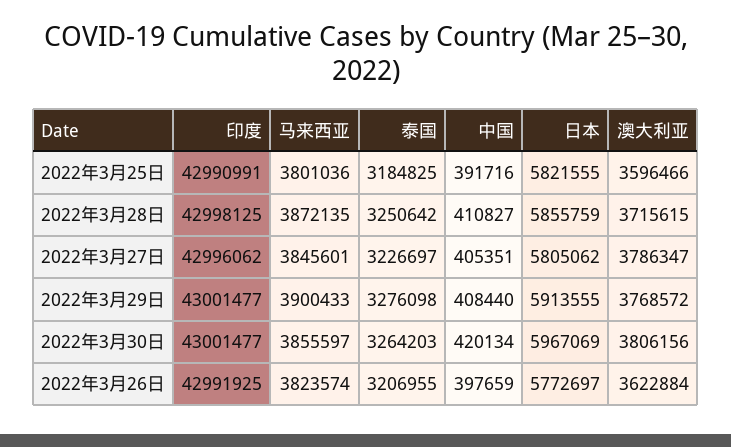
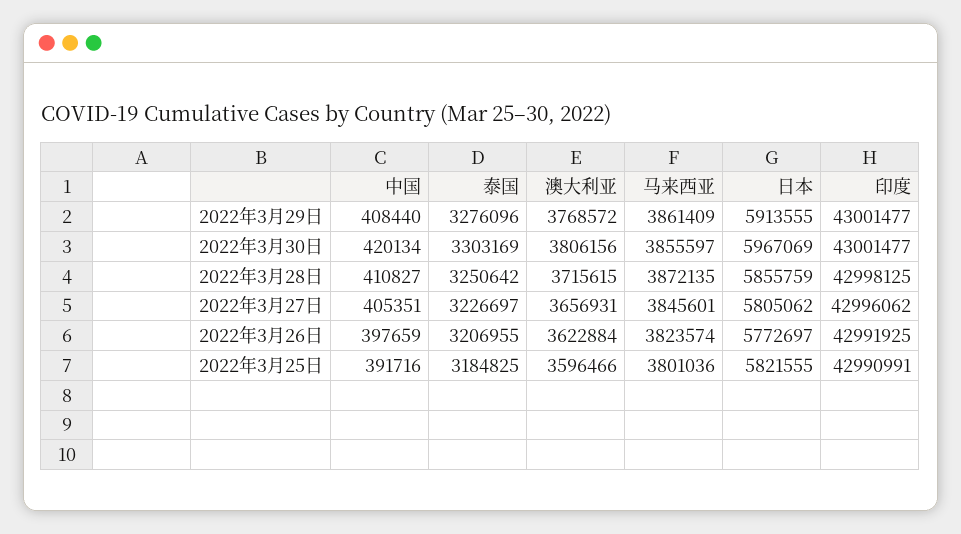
澳大利亚, 2022年3月27日: 3786347 -> 3656931
马来西亚, 2022年3月29日: 3900433 -> 3861409
泰国, 2022年3月29日: 3276098 -> 3276096
泰国, 2022年3月30日: 3264203 -> 3303169

